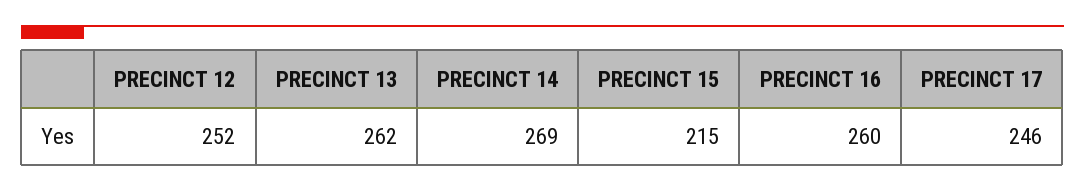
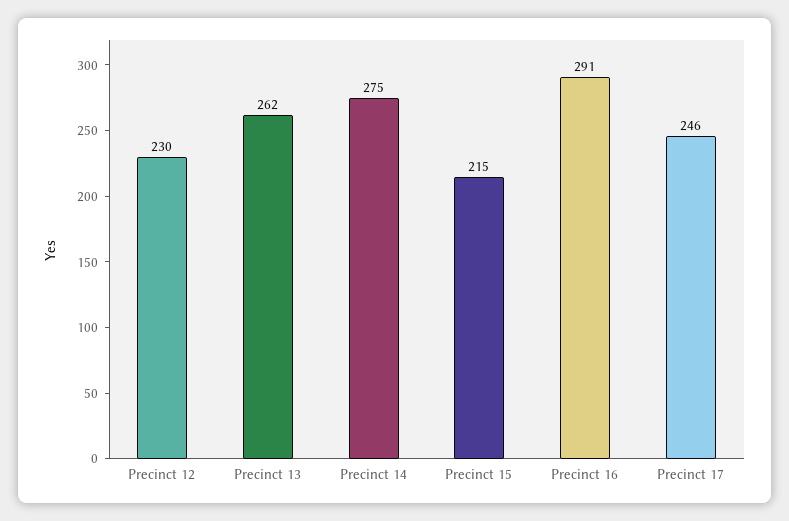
PRECINCT 12: 252 -> 230
PRECINCT 14: 269 -> 275
PRECINCT 16: 260 -> 291

